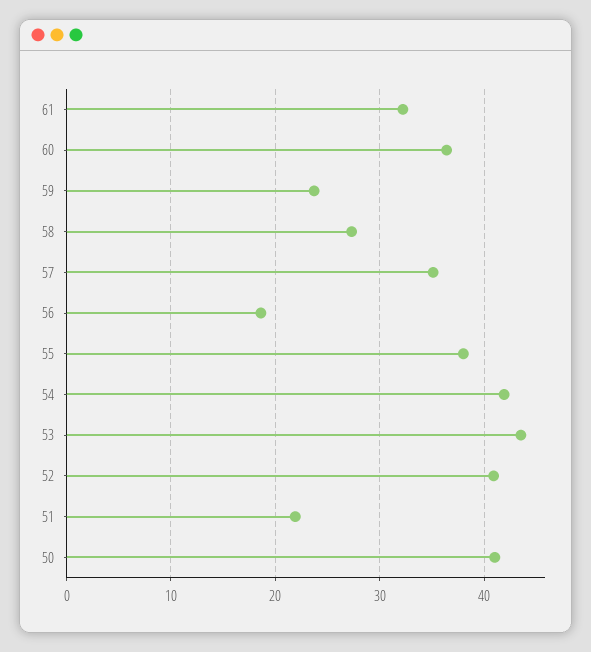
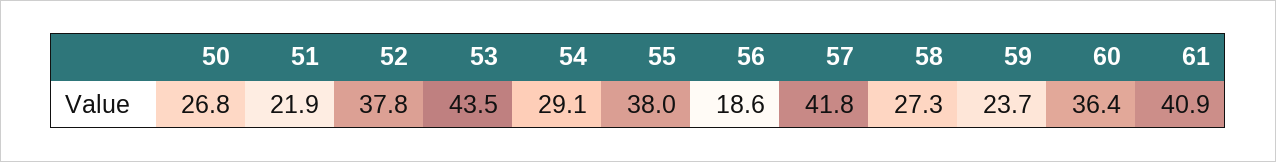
61: 32 -> 40.9
57: 35 -> 41.8
54: 42 -> 29.1
52: 41 -> 37.8
50: 41 -> 26.8

